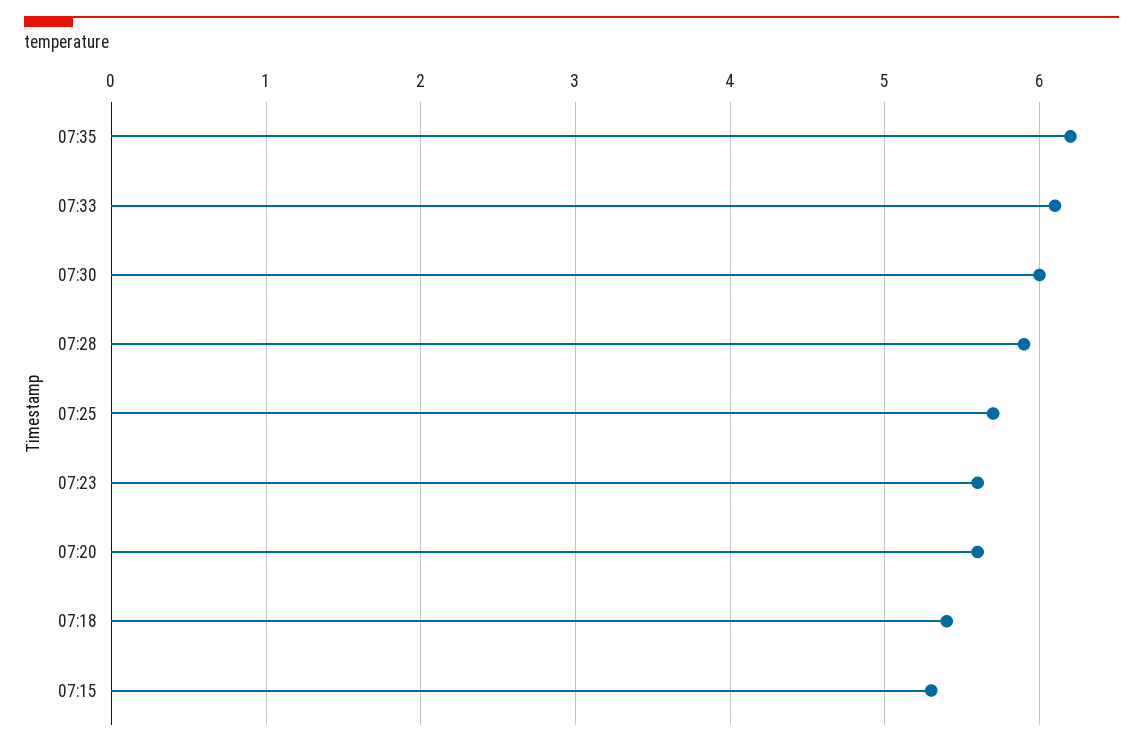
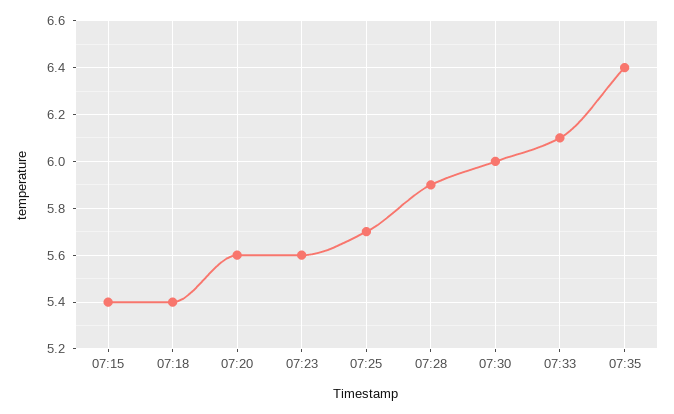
07:35: 6.2 -> 6.4
07:15: 5.3 -> 5.4

